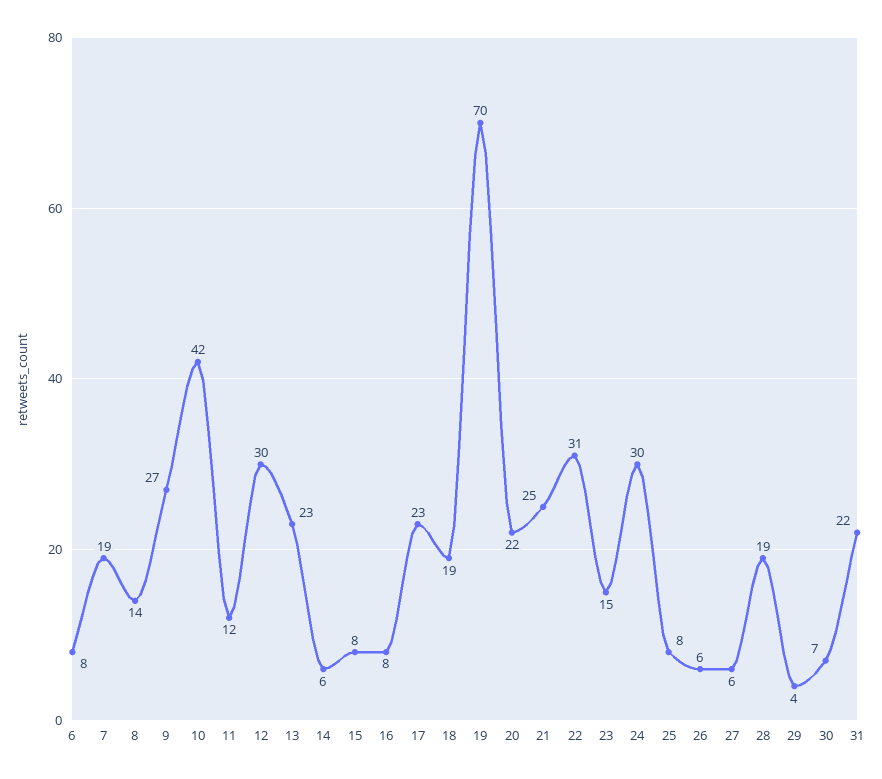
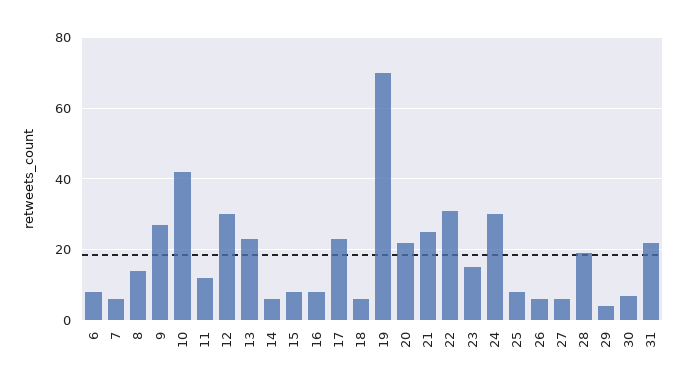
7: 19 -> 5
18: 19 -> 5

